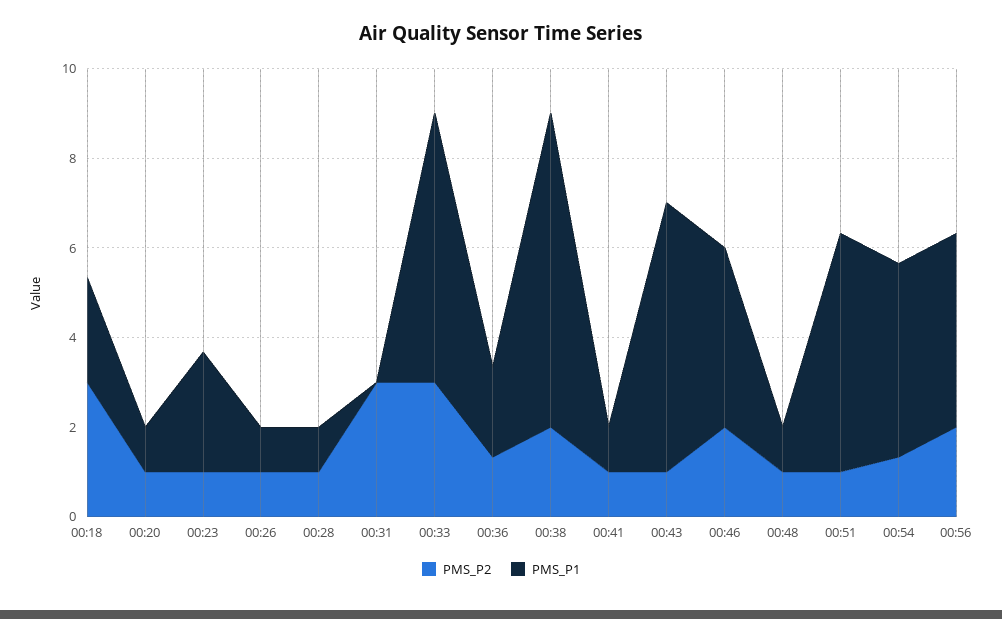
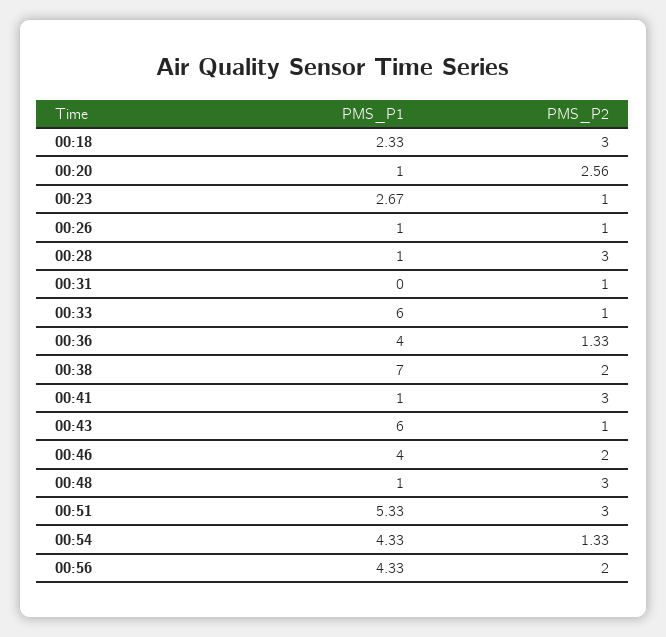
PMS_P2, 00:20: 1 -> 2.56
PMS_P2, 00:28: 1 -> 3
PMS_P2, 00:31: 3 -> 1
PMS_P2, 00:33: 3 -> 1
PMS_P1, 00:36: 2 -> 4
PMS_P2, 00:41: 1 -> 3
PMS_P2, 00:48: 1 -> 3
PMS_P2, 00:51: 1 -> 3

